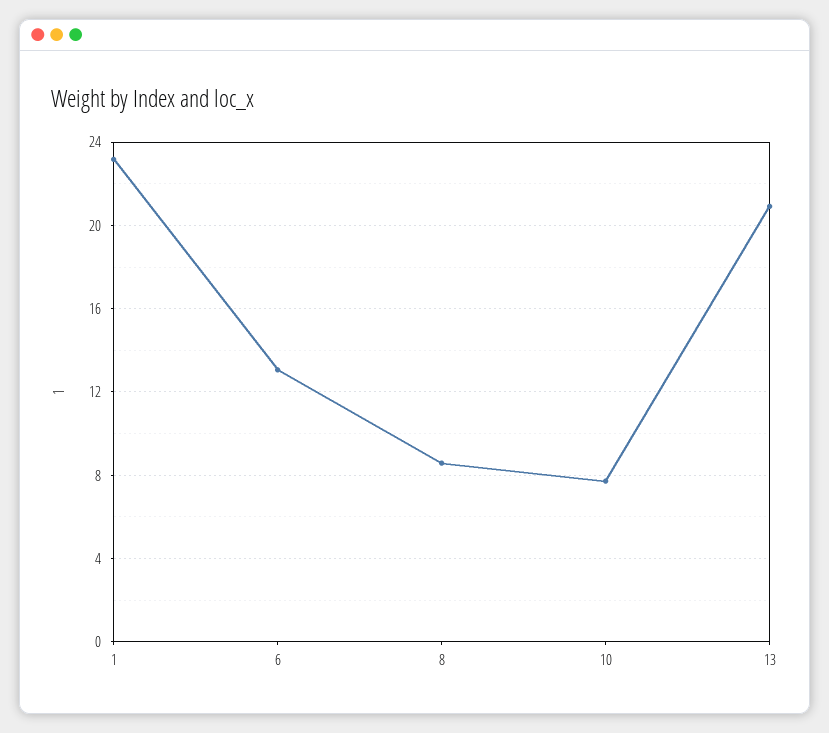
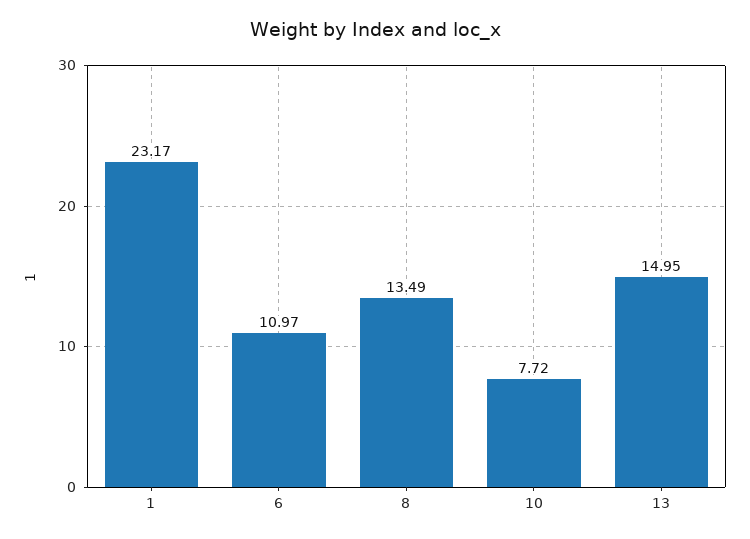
6: 13 -> 10.97
8: 8.5 -> 13.49
13: 21 -> 14.95

